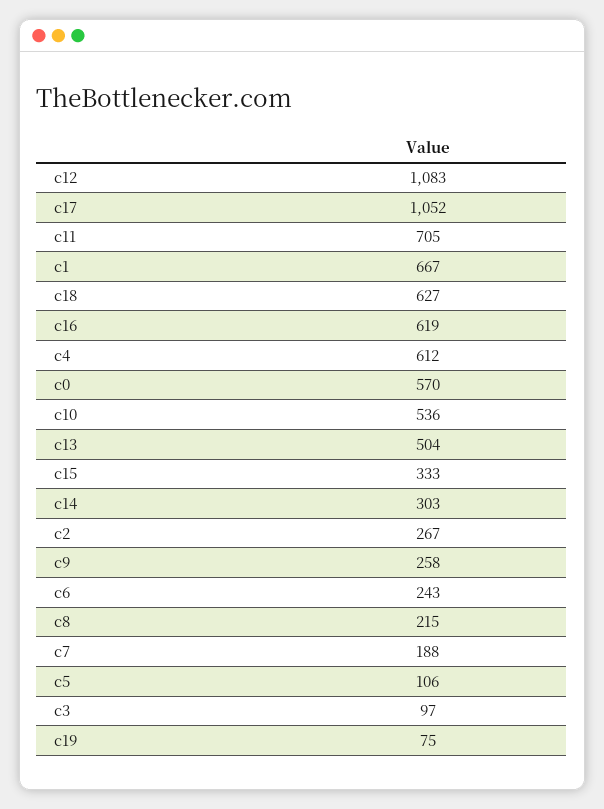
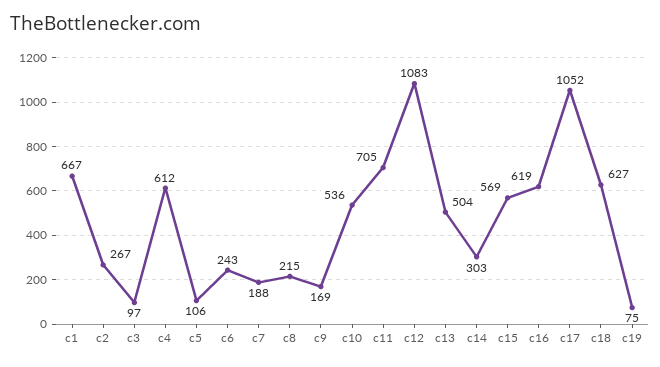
c0: 570 -> none
c15: 333 -> 569
c9: 258 -> 169

